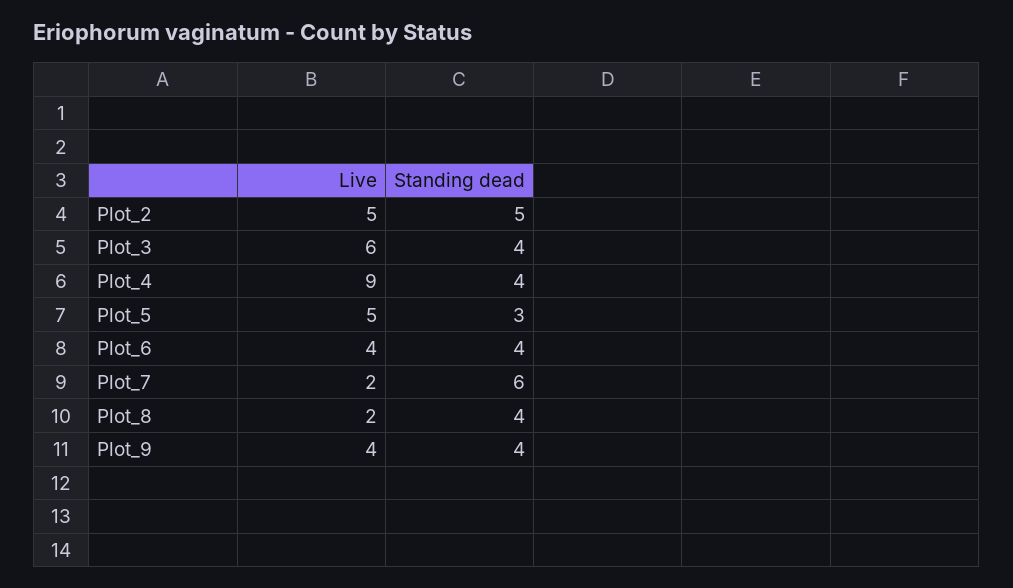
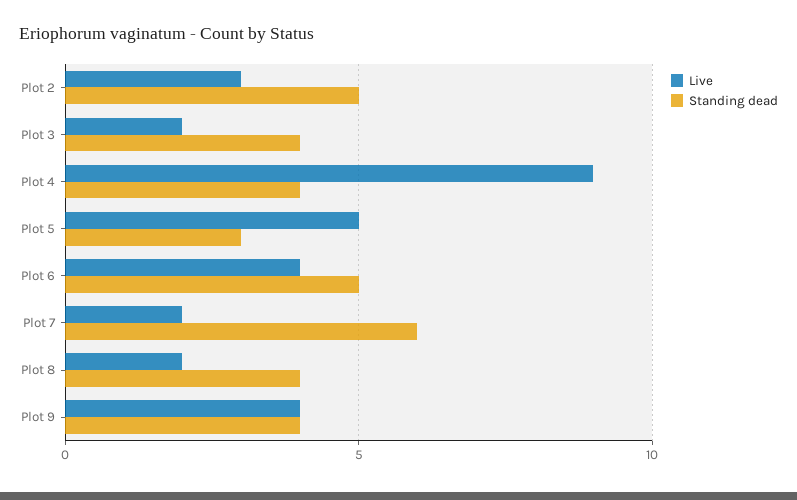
Live, Plot_2: 5 -> 3
Live, Plot_3: 6 -> 2
Standing dead, Plot_6: 4 -> 5

